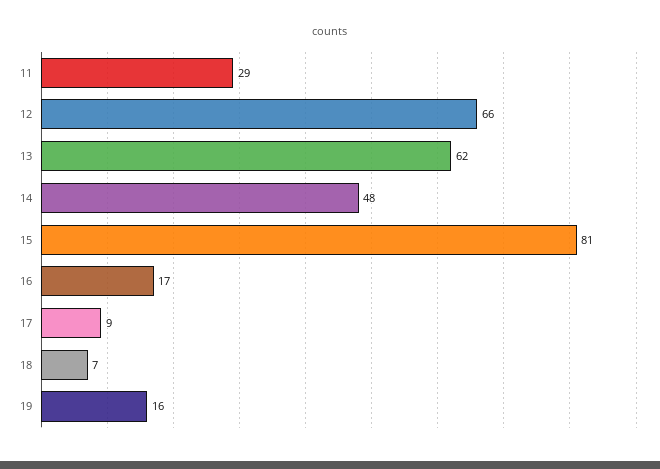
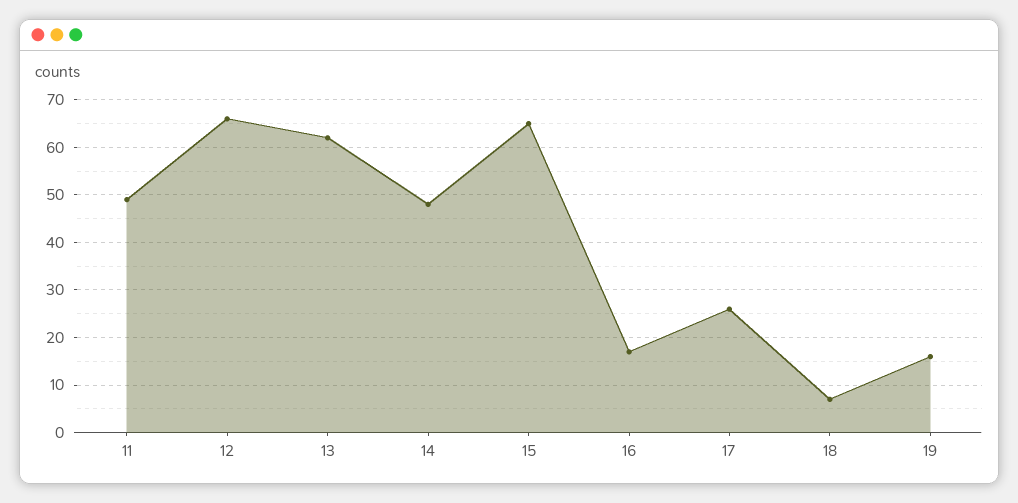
11: 29 -> 50
15: 81 -> 65
17: 9 -> 25

